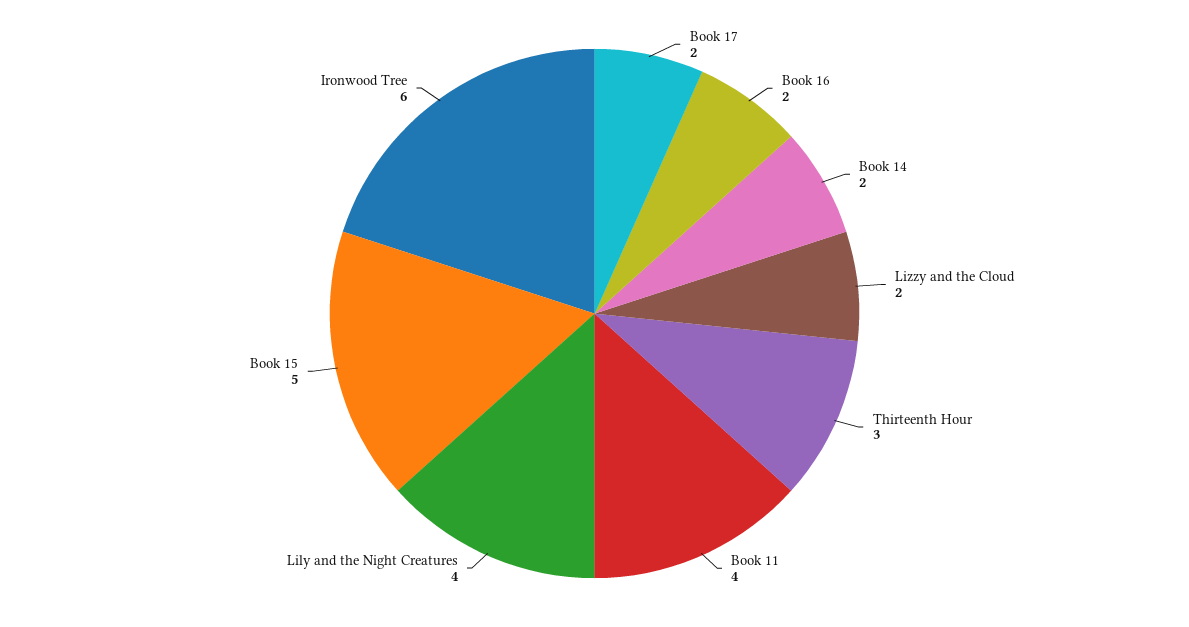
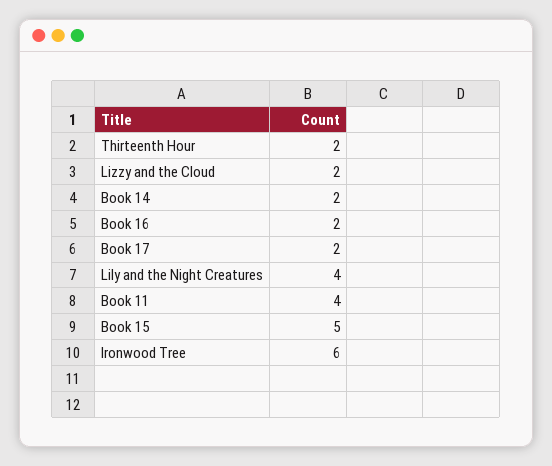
Thirteenth Hour: 3 -> 2

